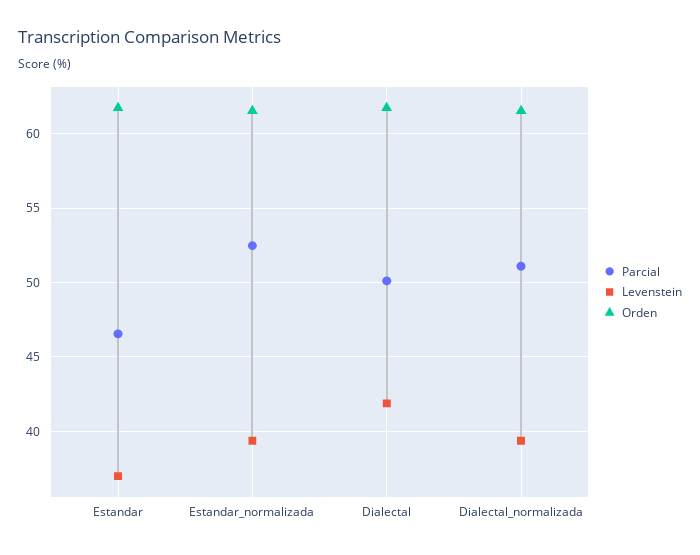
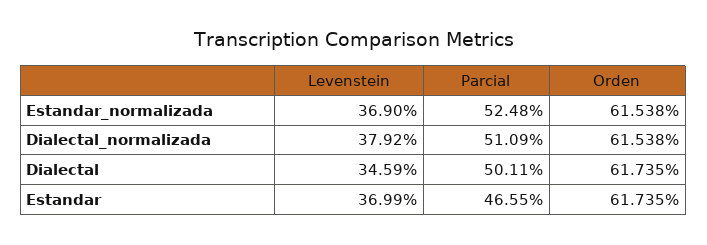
Levenstein, Estandar_normalizada: 39.5 -> 36.9
Levenstein, Dialectal: 42 -> 34.59
Levenstein, Dialectal_normalizada: 39.5 -> 37.92

